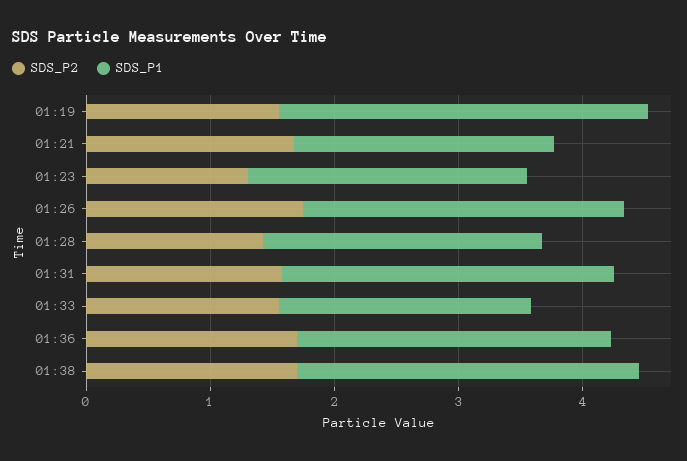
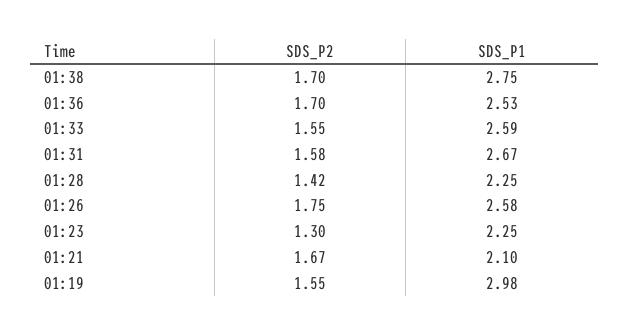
SDS_P1, 01:33: 2 -> 2.59

